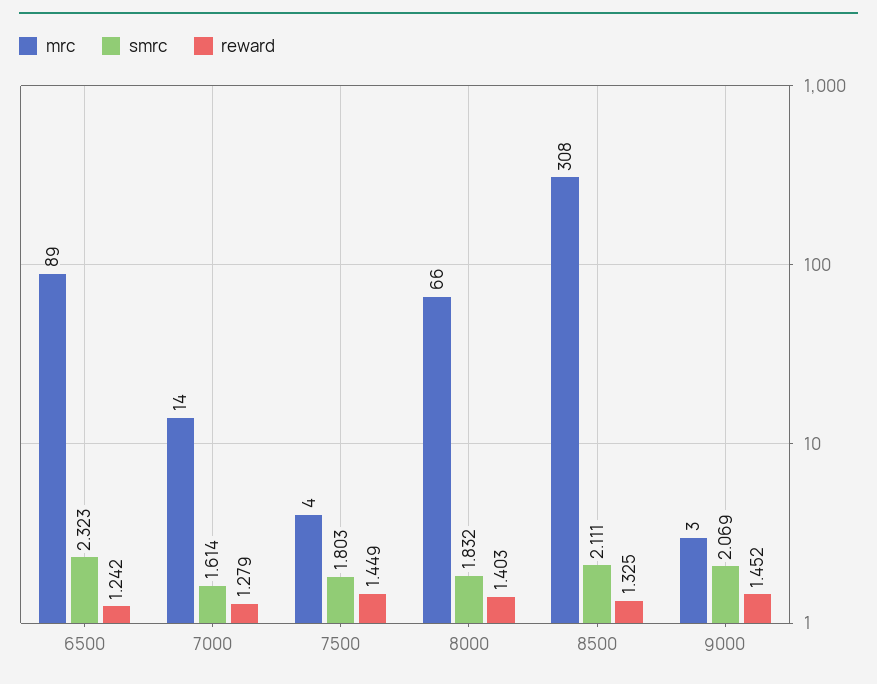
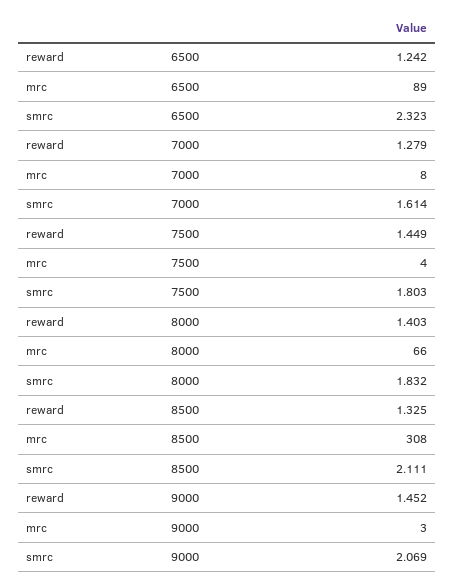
mrc, 7000: 14 -> 8

